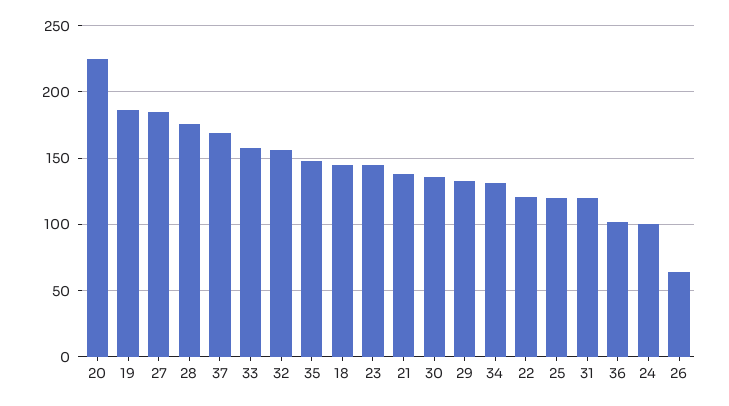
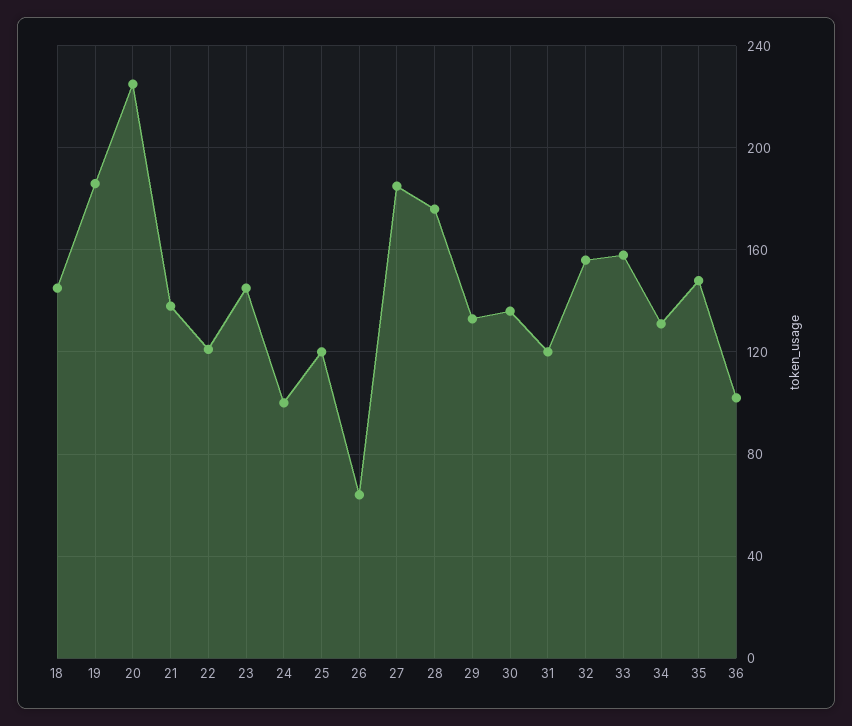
37: 170 -> none

